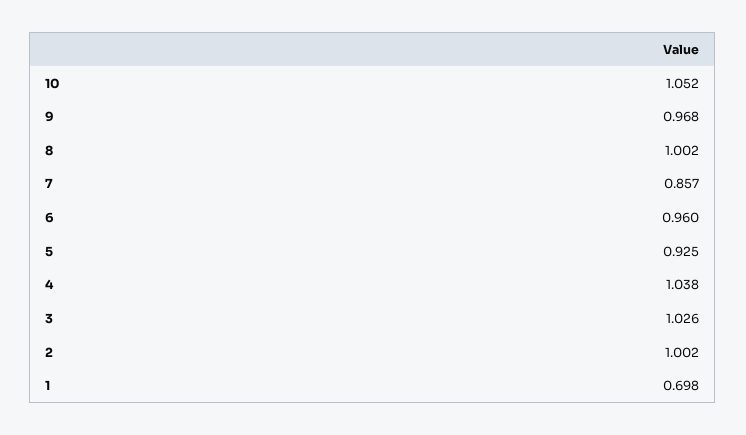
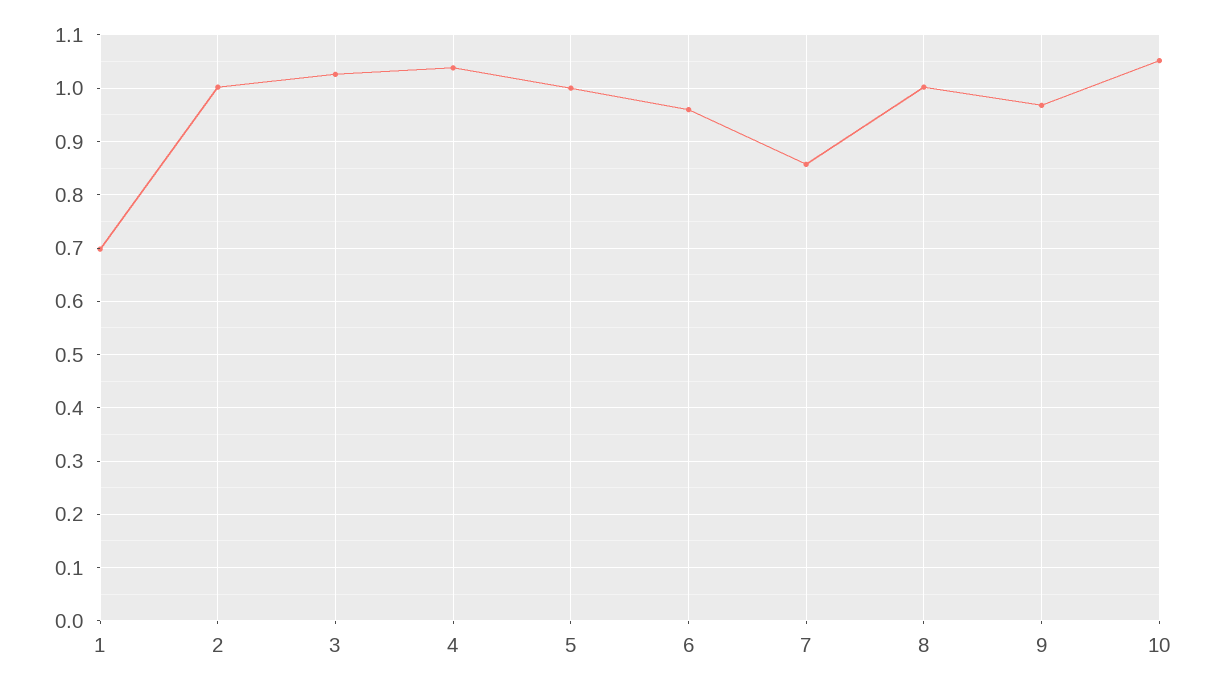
5: 0.925 -> 1

